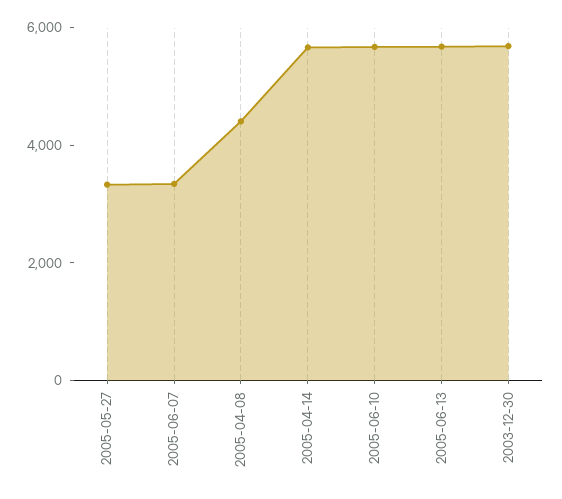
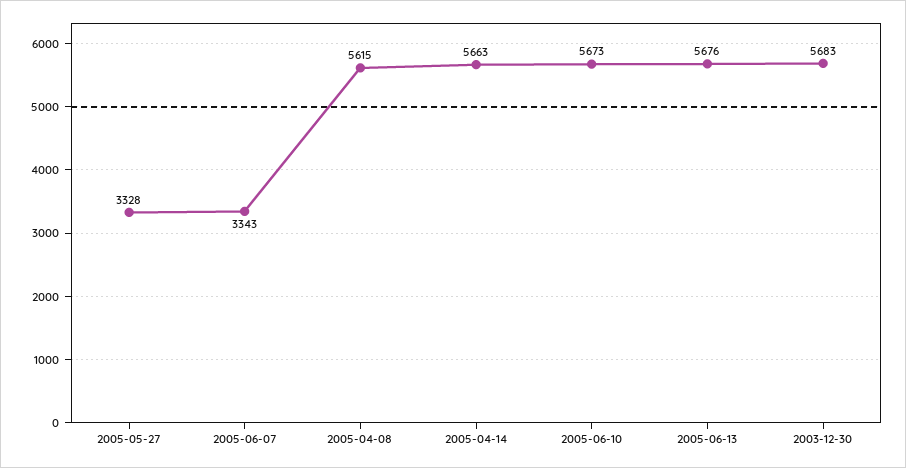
2005-04-08: 4500 -> 5615

